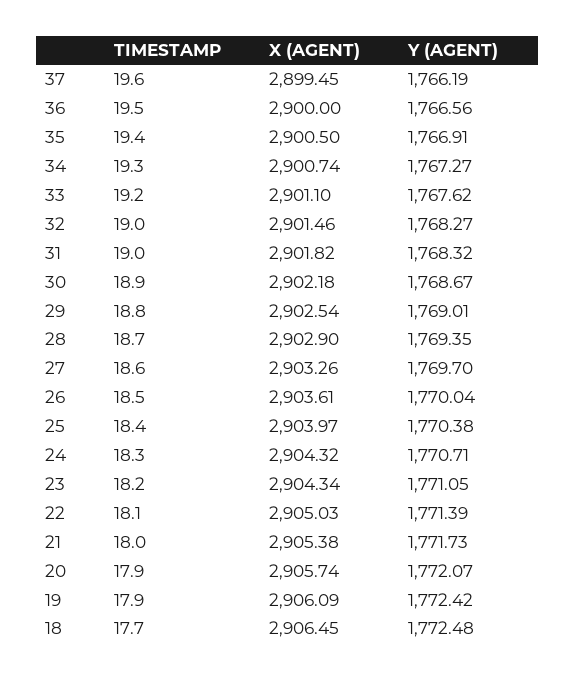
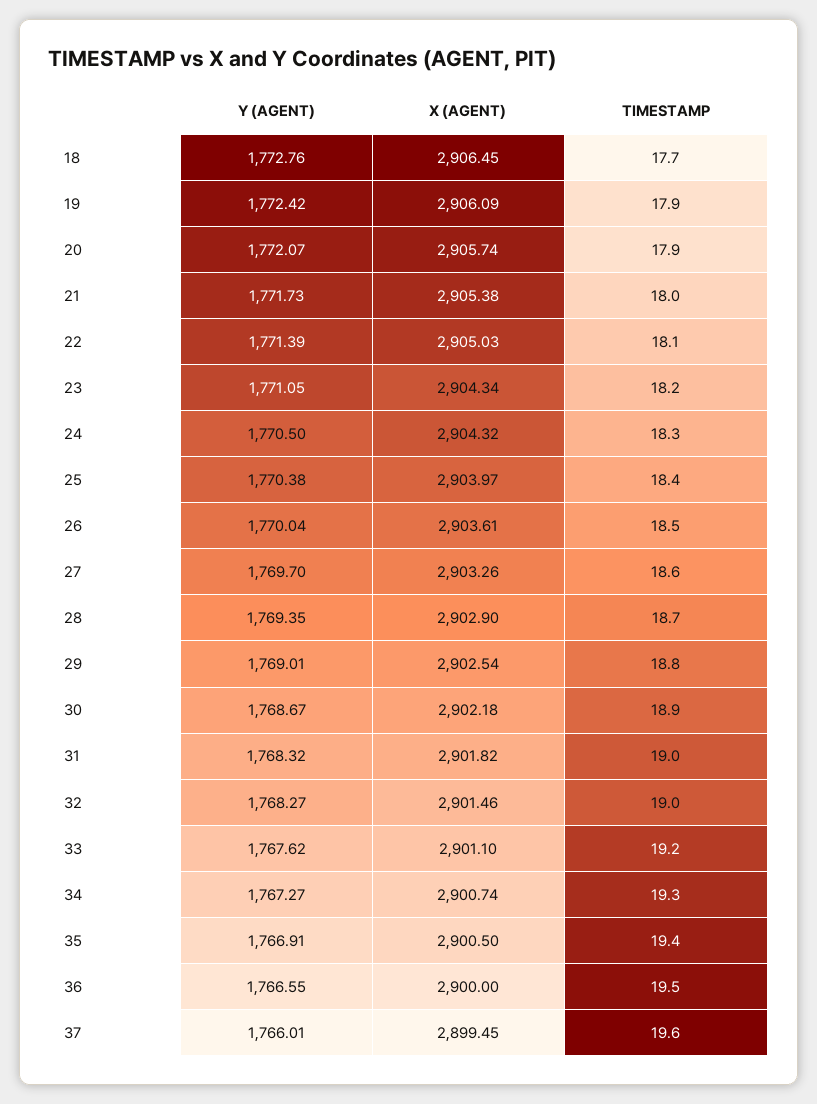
Y (AGENT), 37: 1766.19 -> 1766.01
Y (AGENT), 36: 1766.56 -> 1766.55
Y (AGENT), 24: 1770.71 -> 1770.5
Y (AGENT), 18: 1772.48 -> 1772.76

